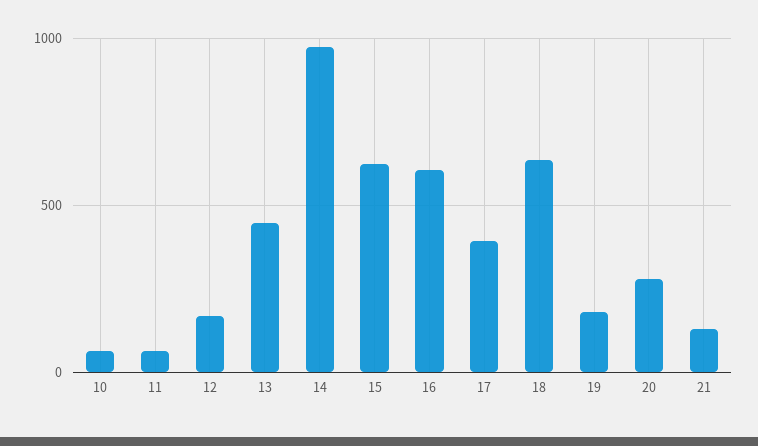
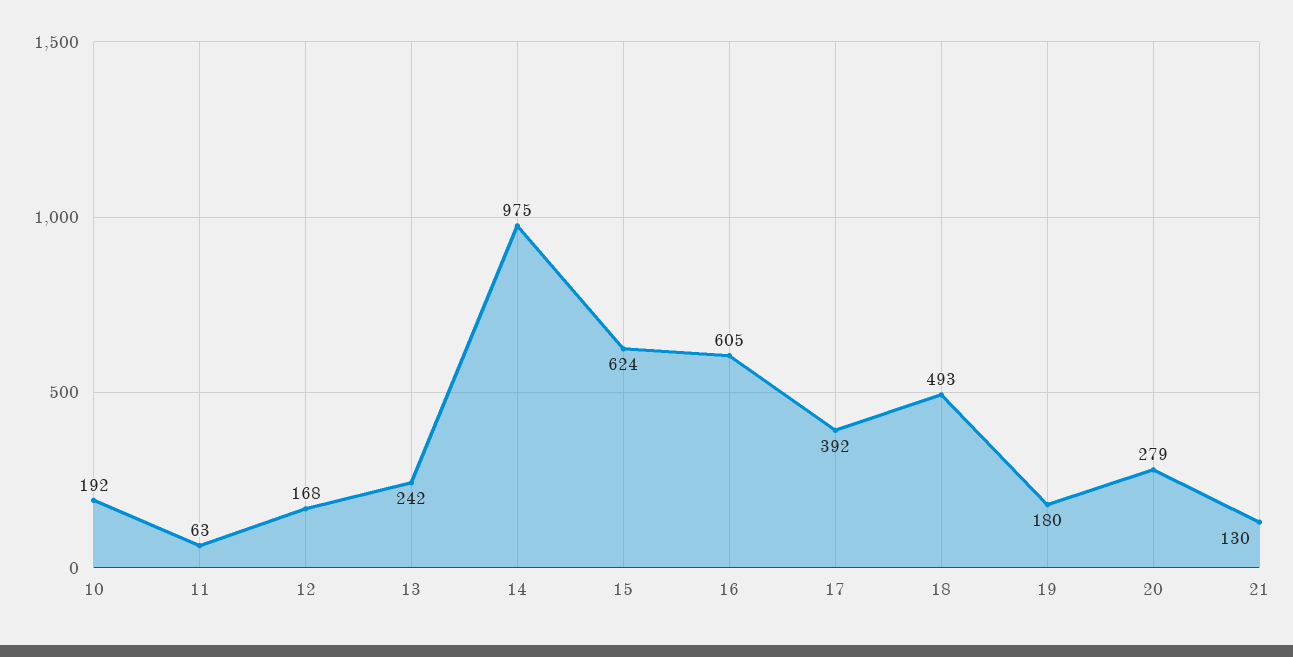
10: 50 -> 192
13: 450 -> 242
18: 650 -> 493

